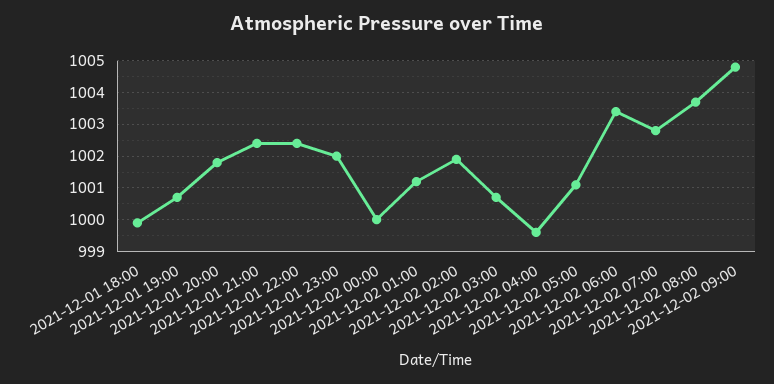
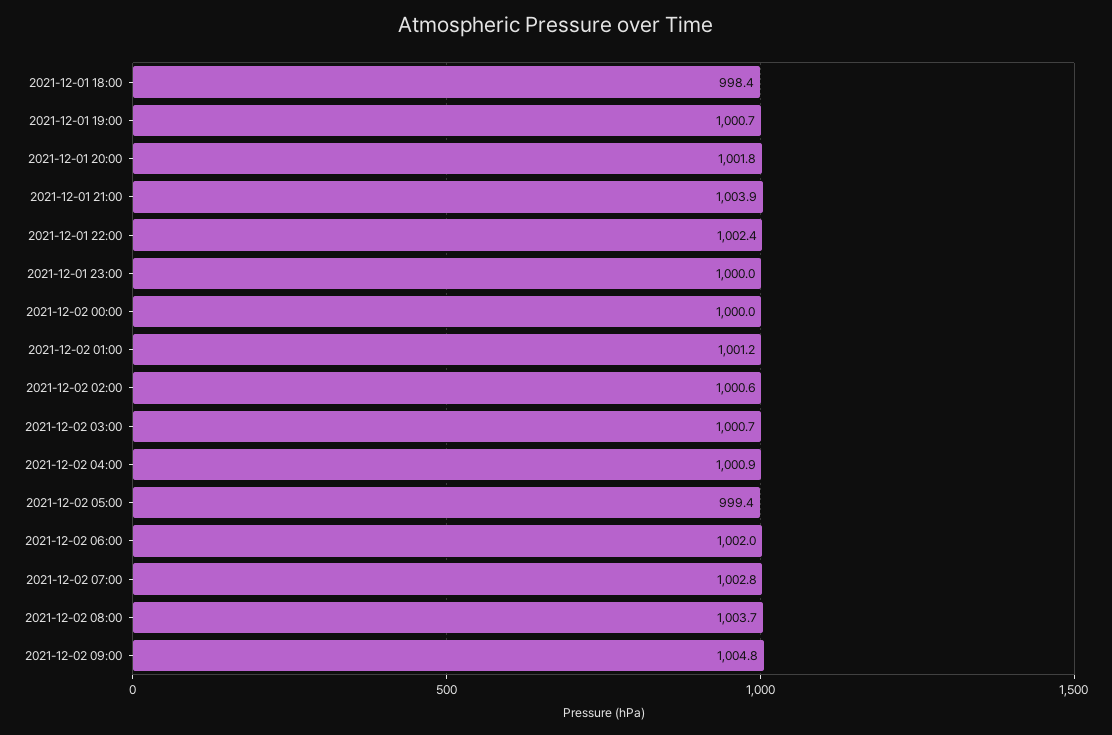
2021-12-01 18:00: 1000 -> 998.4
2021-12-01 21:00: 1002.5 -> 1003.9
2021-12-01 23:00: 1002 -> 1000
2021-12-02 02:00: 1002 -> 1000.6
2021-12-02 04:00: 999.5 -> 1000.9
2021-12-02 05:00: 1001 -> 999.4
2021-12-02 06:00: 1003.5 -> 1002

